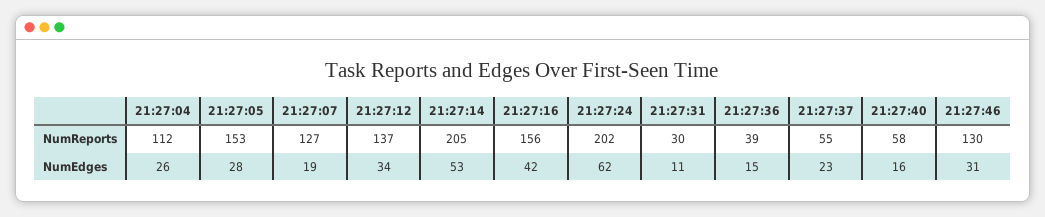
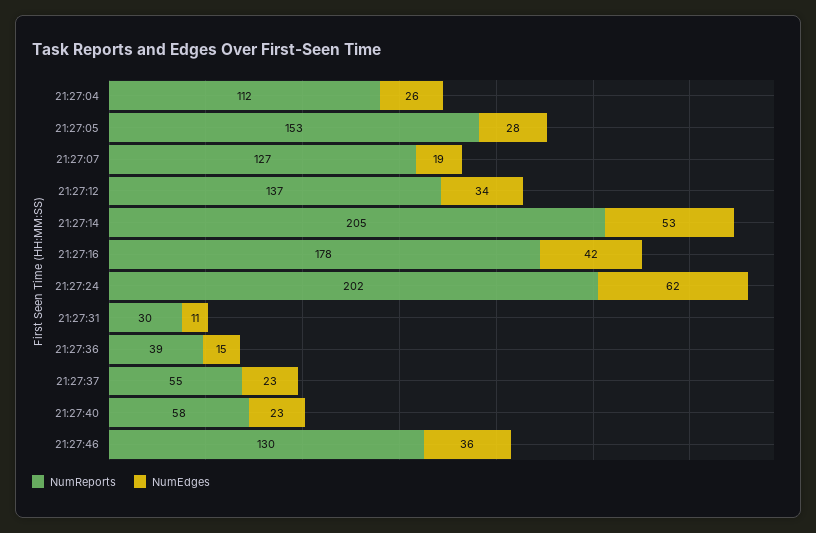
NumReports, 21:27:16: 156 -> 178
NumEdges, 21:27:40: 16 -> 23
NumEdges, 21:27:46: 31 -> 36

